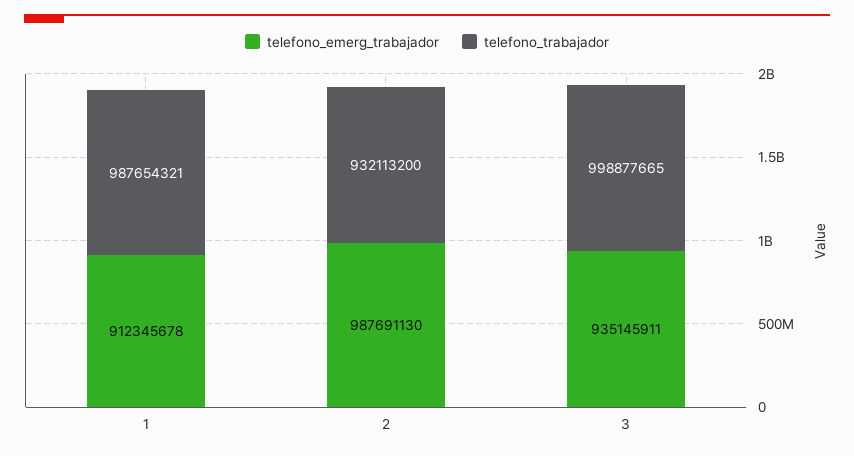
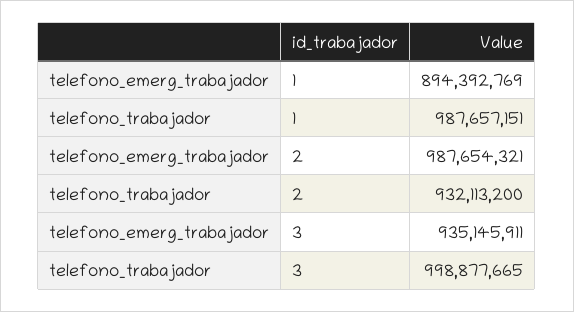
telefono_emerg_trabajador, 1: 912345678 -> 894392769
telefono_trabajador, 1: 987654321 -> 987657151
telefono_emerg_trabajador, 2: 987691130 -> 987654321

